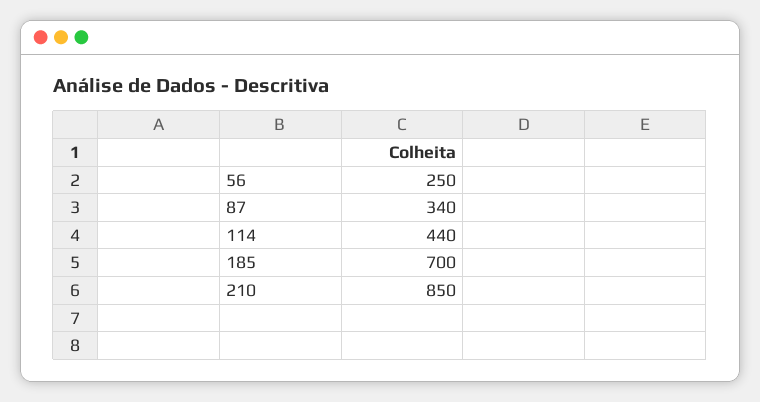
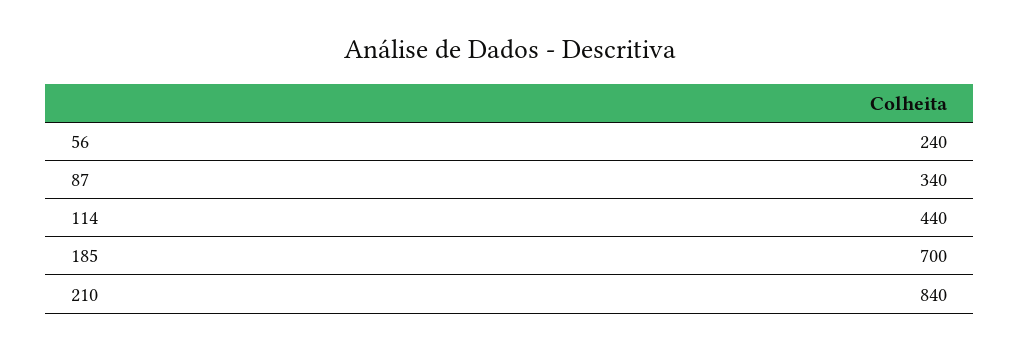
56: 250 -> 240
210: 850 -> 840

